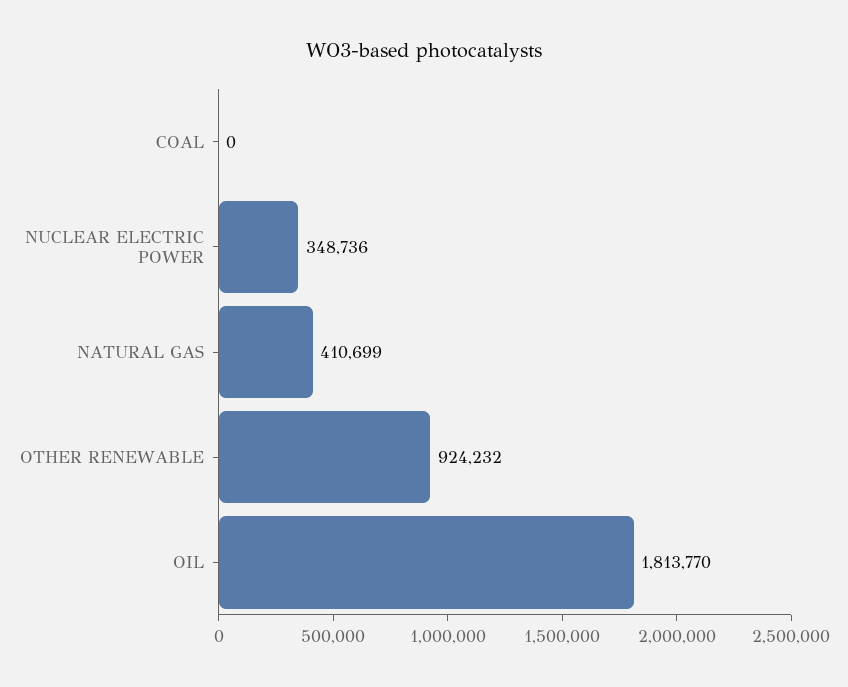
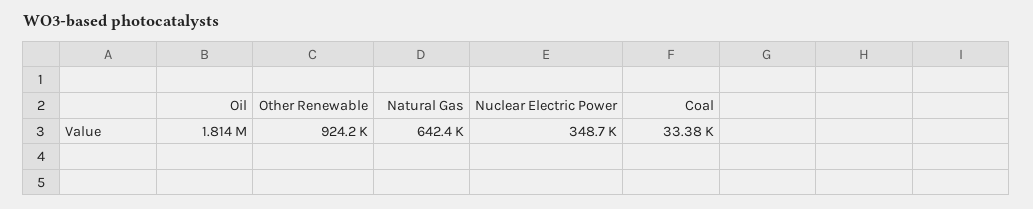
COAL: 0 -> 33380
NATURAL GAS: 410699 -> 642400

